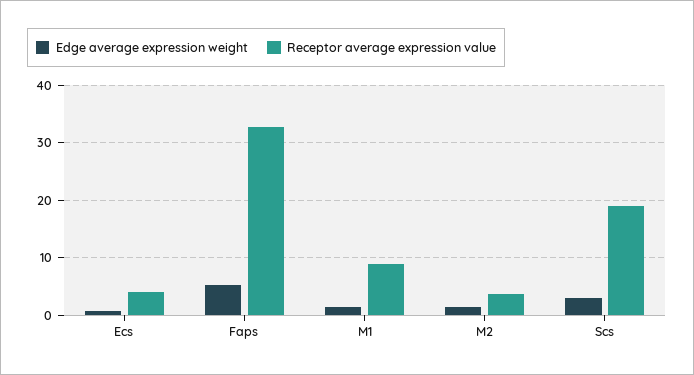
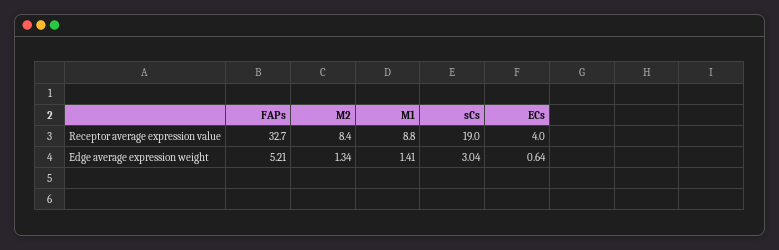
Receptor average expression value, M2: 4 -> 8.4

